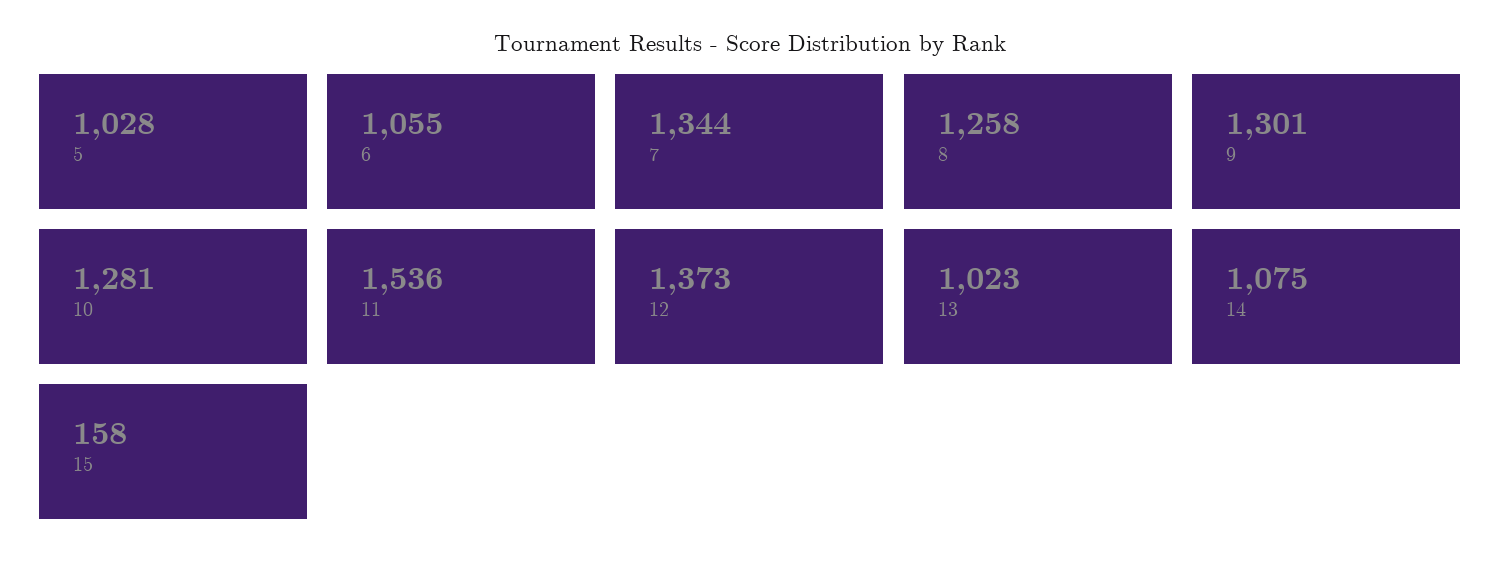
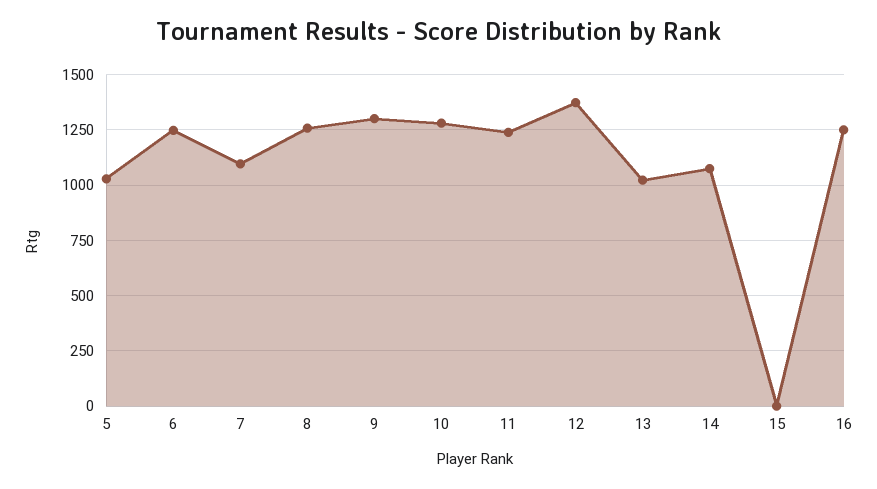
6: 1055 -> 1250
7: 1344 -> 1100
11: 1536 -> 1250
15: 158 -> 0
16: none -> 1250

